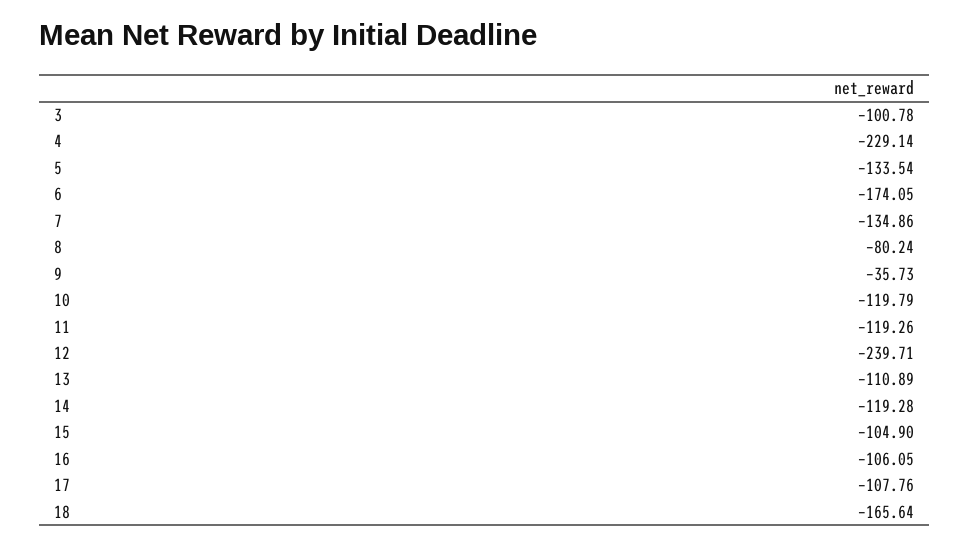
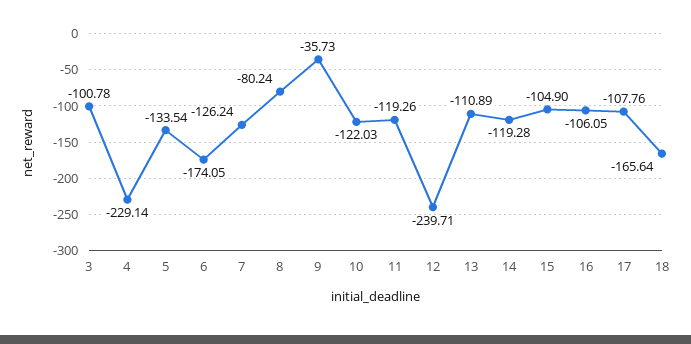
7: -134.86 -> -126.24
10: -119.79 -> -122.03

